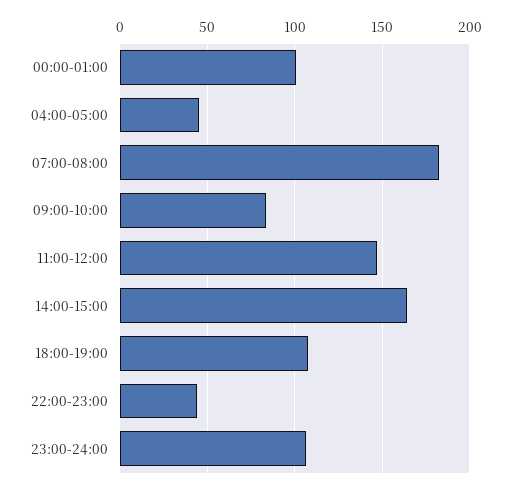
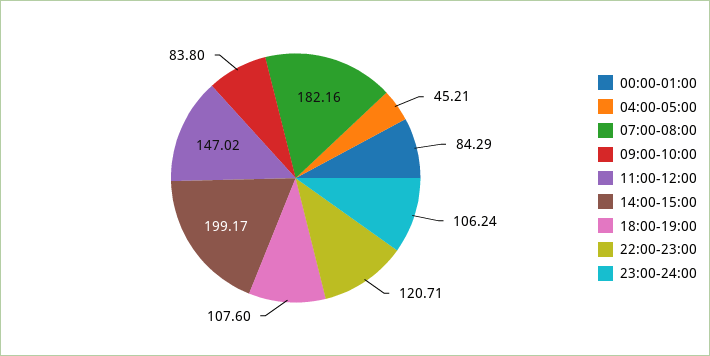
00:00-01:00: 100 -> 84.29
14:00-15:00: 165 -> 199.17
22:00-23:00: 45 -> 120.71

